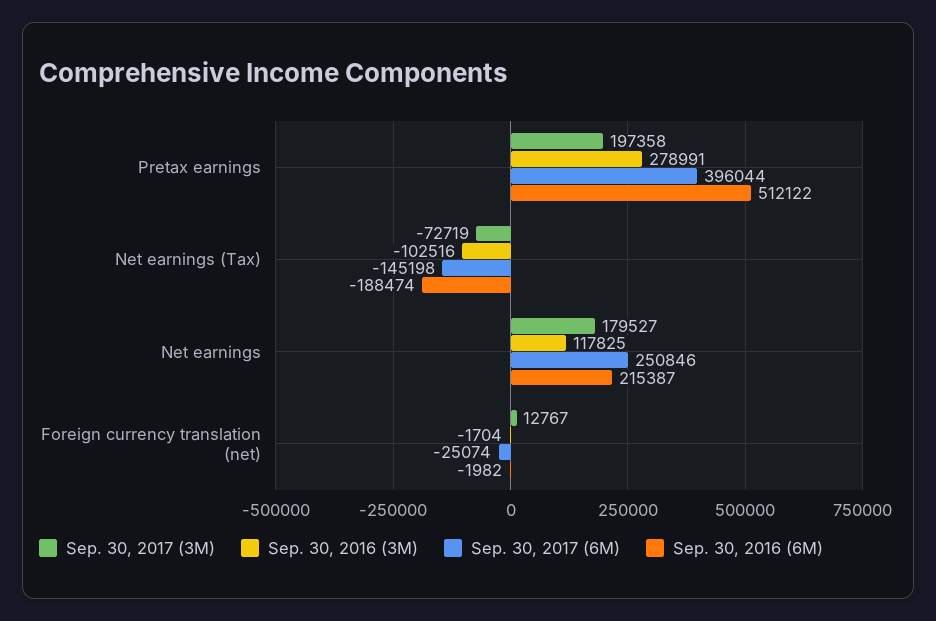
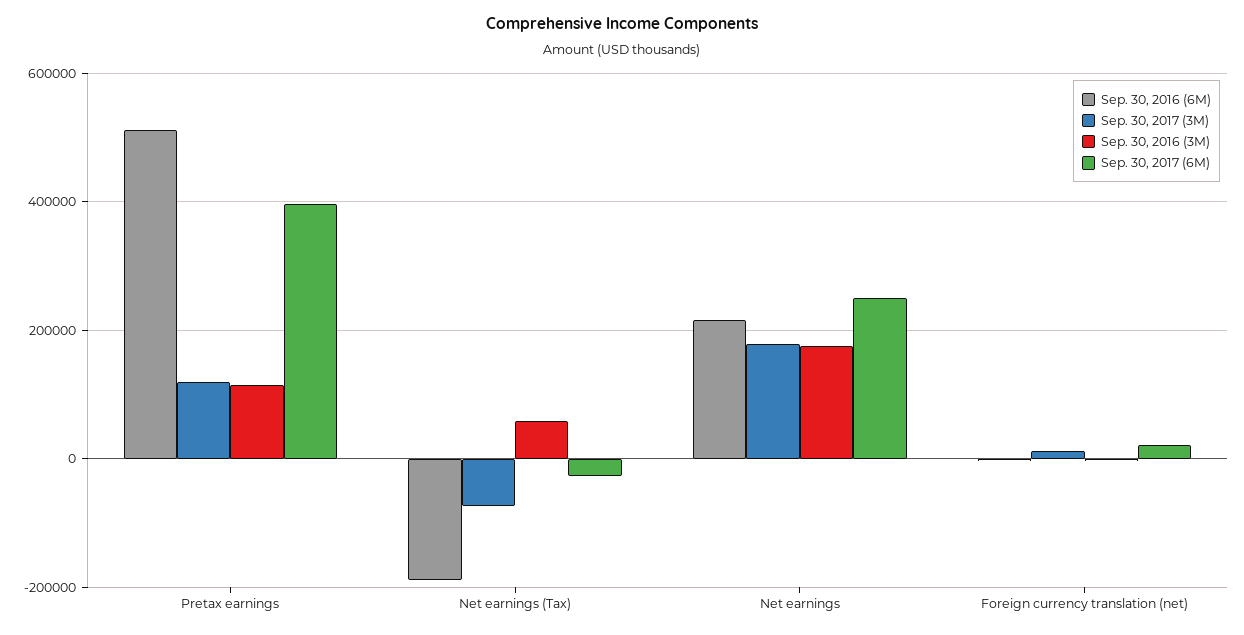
Sep. 30, 2017 (3M), Pretax earnings: 197358 -> 120000
Sep. 30, 2016 (3M), Pretax earnings: 278991 -> 120000
Sep. 30, 2016 (3M), Net earnings (Tax): -102516 -> 60000
Sep. 30, 2017 (6M), Net earnings (Tax): -145198 -> -20000
Sep. 30, 2016 (3M), Net earnings: 117825 -> 180000
Sep. 30, 2017 (6M), Foreign currency translation (net): -25074 -> 20000

